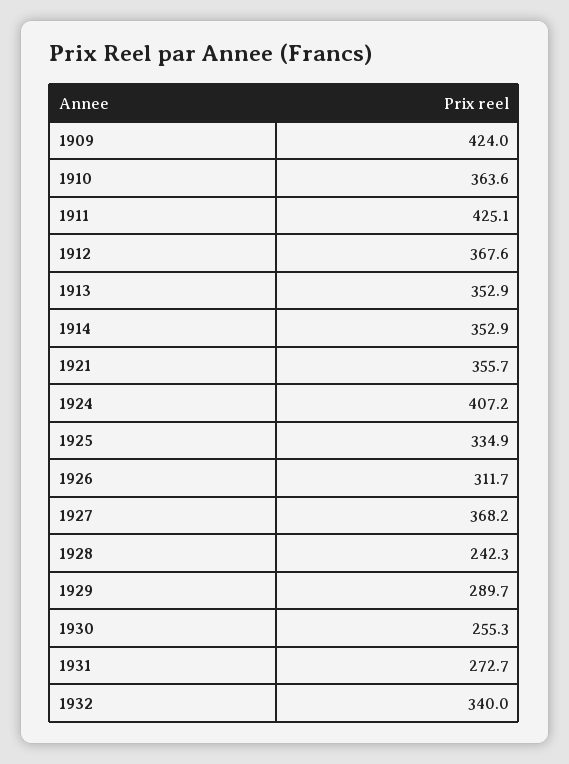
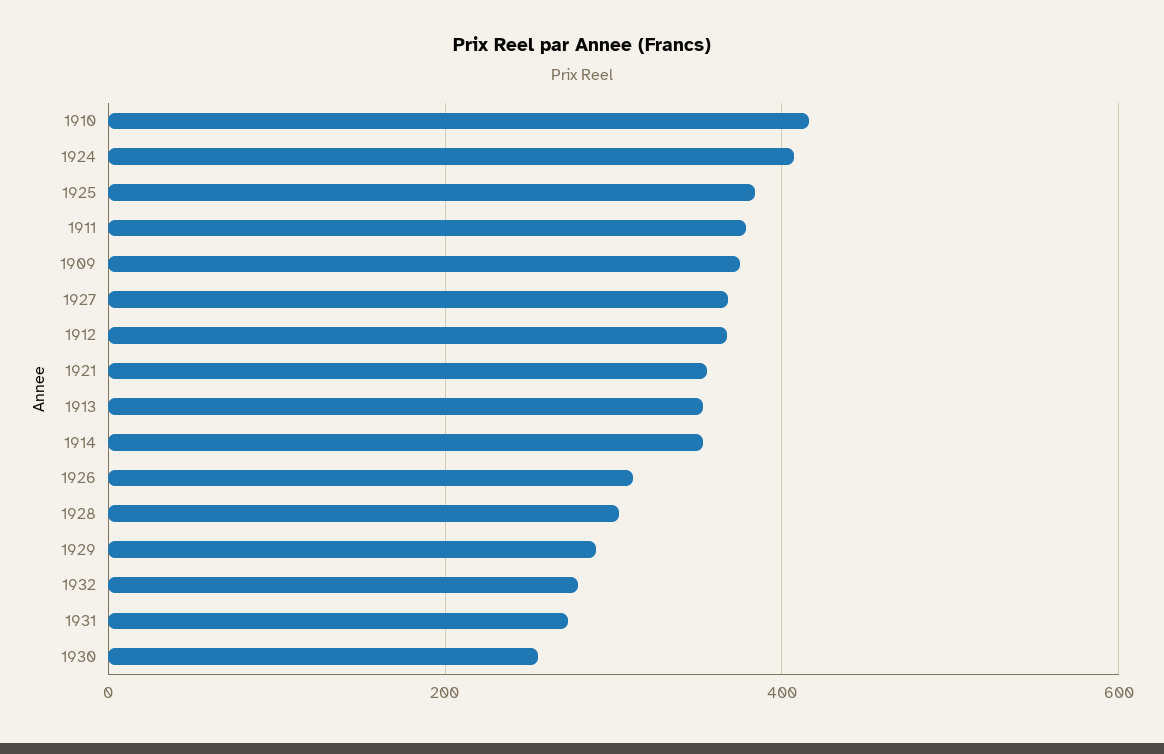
1909: 424 -> 380
1910: 363.6 -> 420
1911: 425.1 -> 380
1925: 334.9 -> 380
1928: 242.3 -> 300
1932: 340 -> 280

